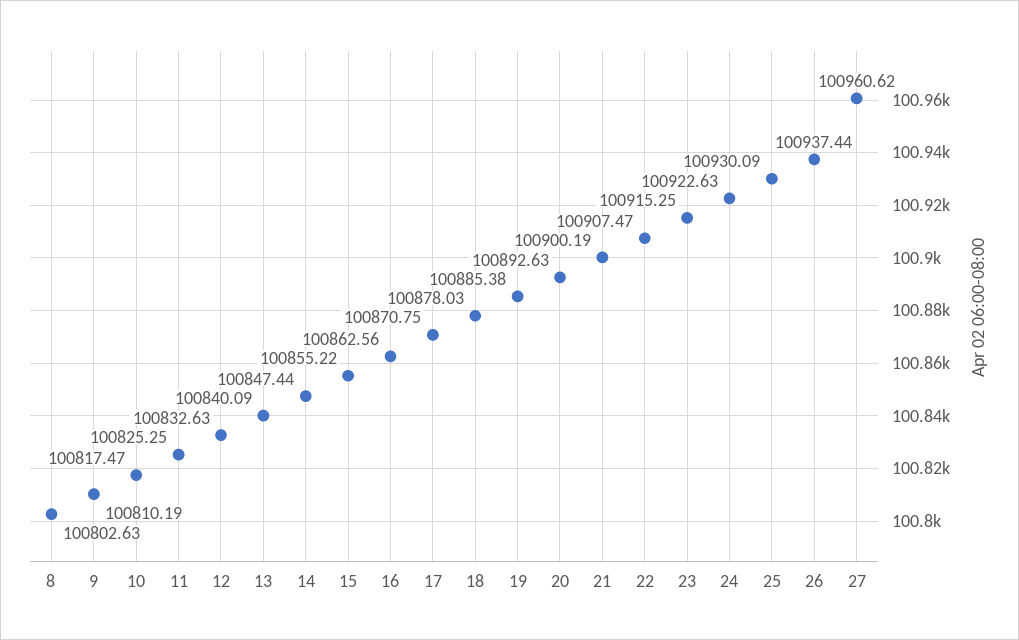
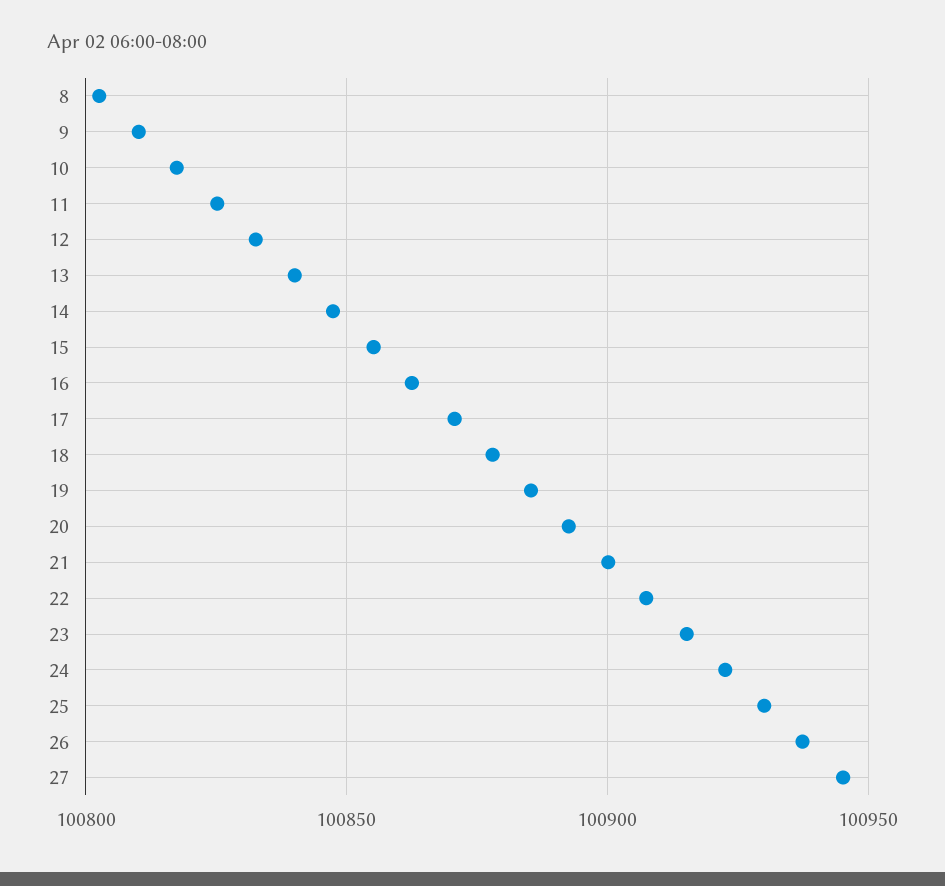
27: 100960.62 -> 100945

